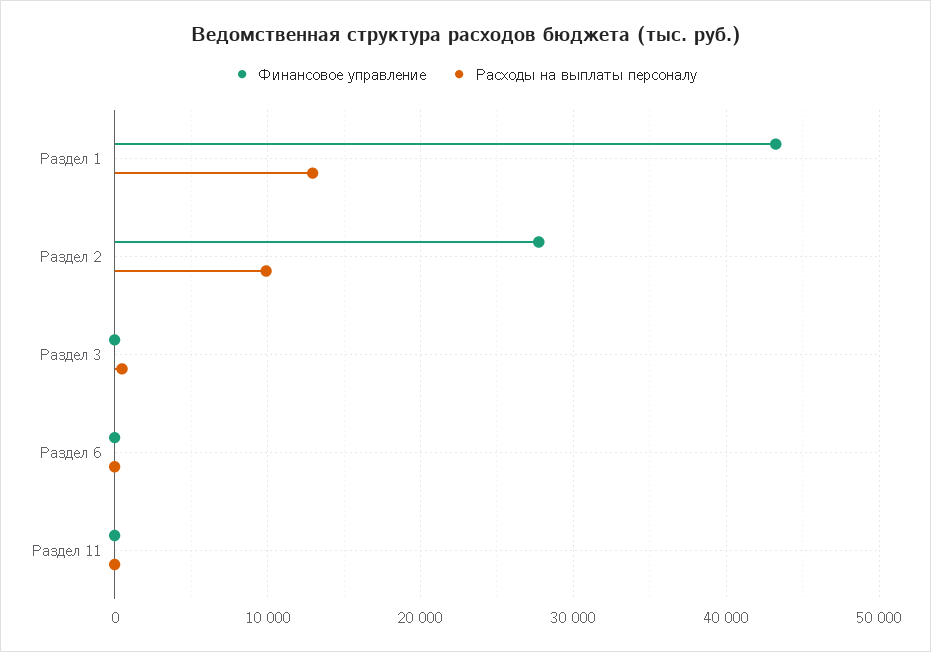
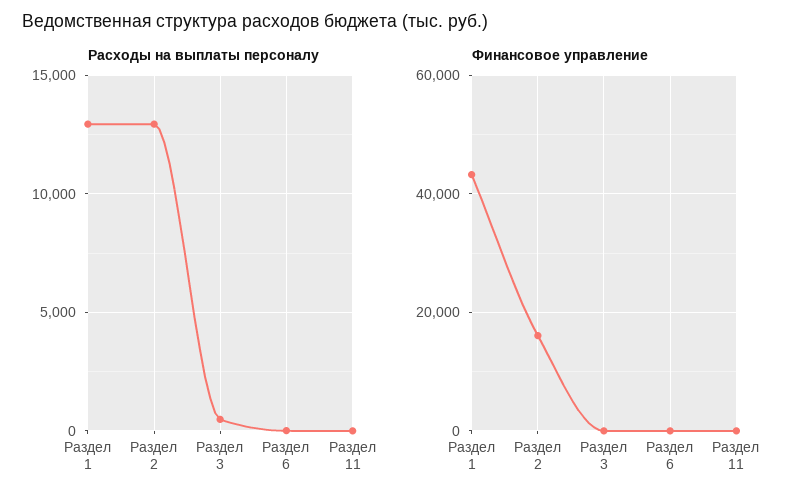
Финансовое управление, Раздел 2: 28000 -> 16000
Расходы на выплаты персоналу, Раздел 2: 10000 -> 13000

